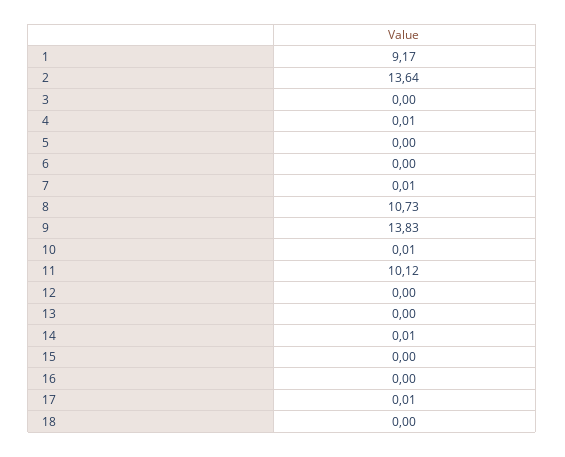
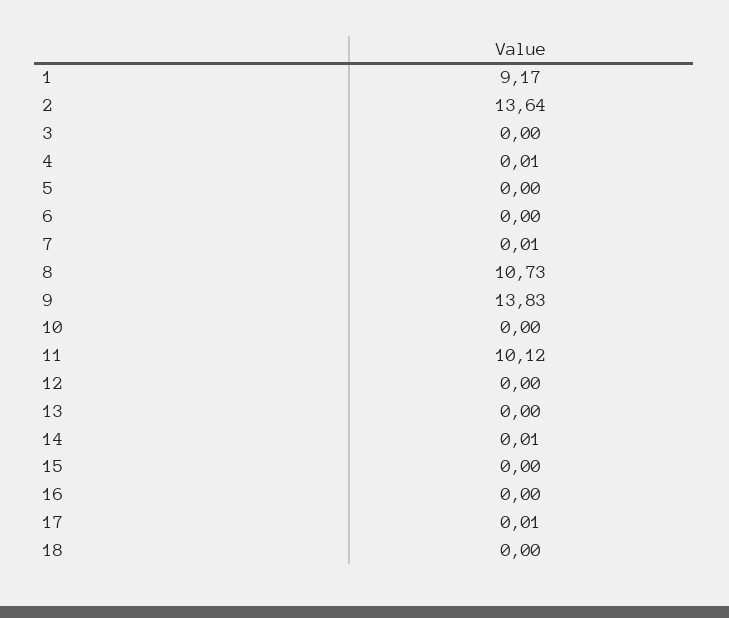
10: 0.01 -> 0

